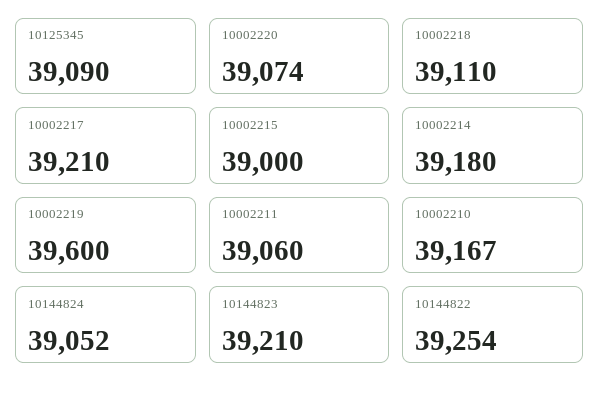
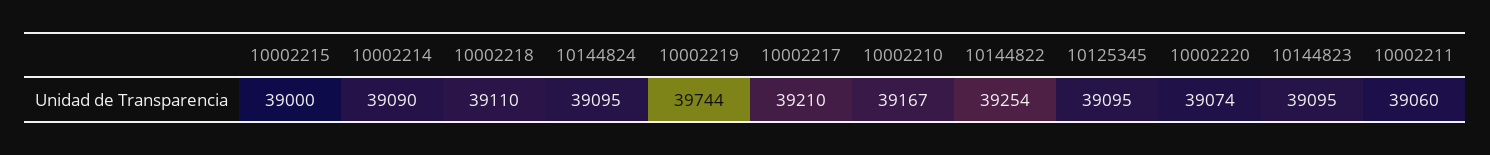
10125345: 39090 -> 39095
10002214: 39180 -> 39090
10002219: 39600 -> 39744
10144824: 39052 -> 39095
10144823: 39210 -> 39095

